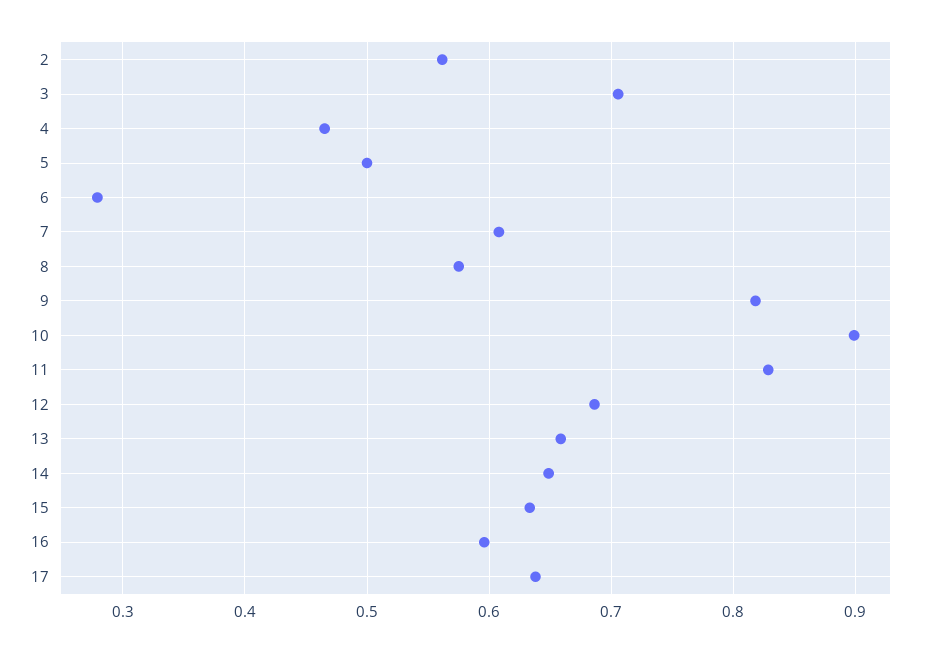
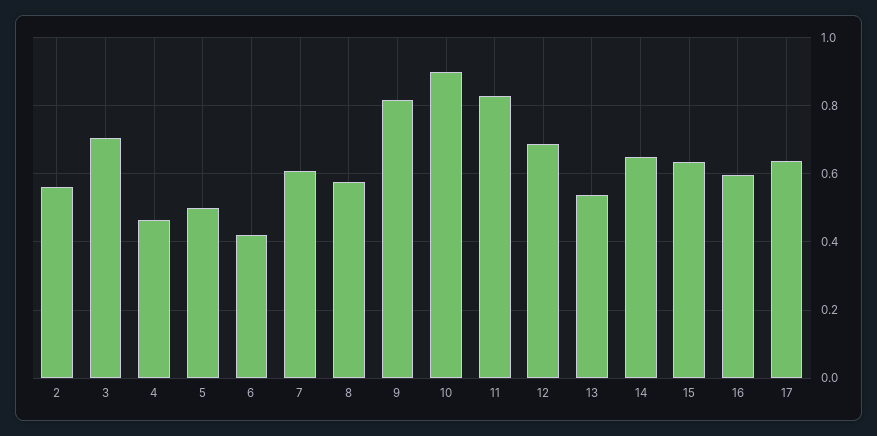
6: 0.28 -> 0.42
13: 0.66 -> 0.54

